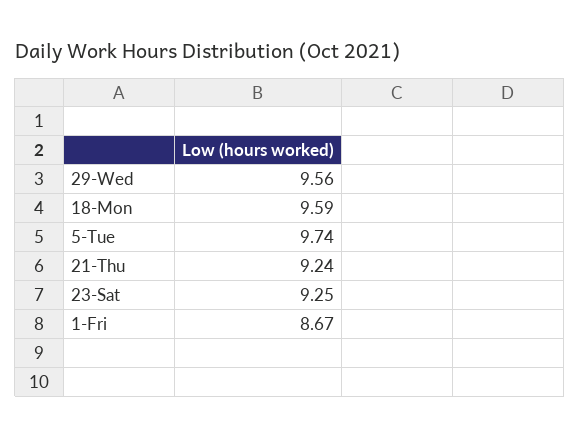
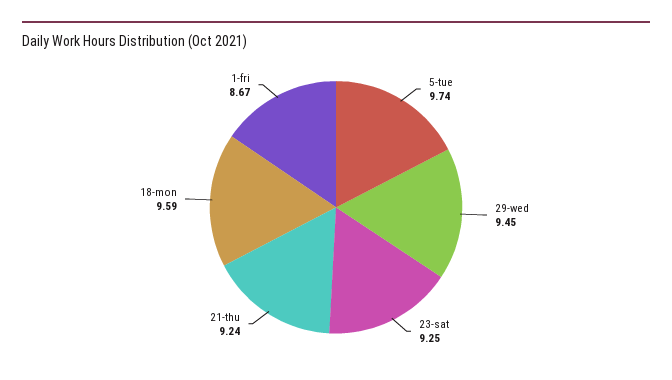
29-Wed: 9.56 -> 9.45

